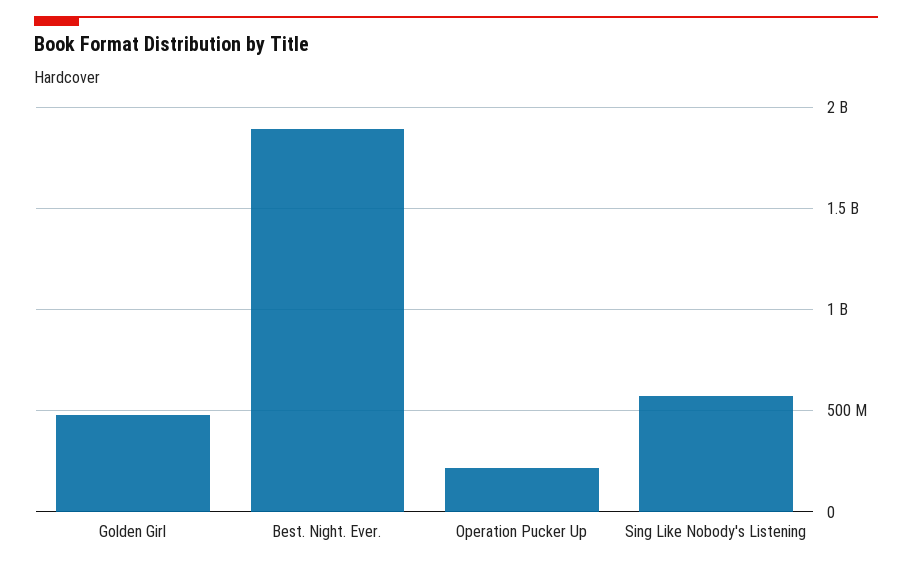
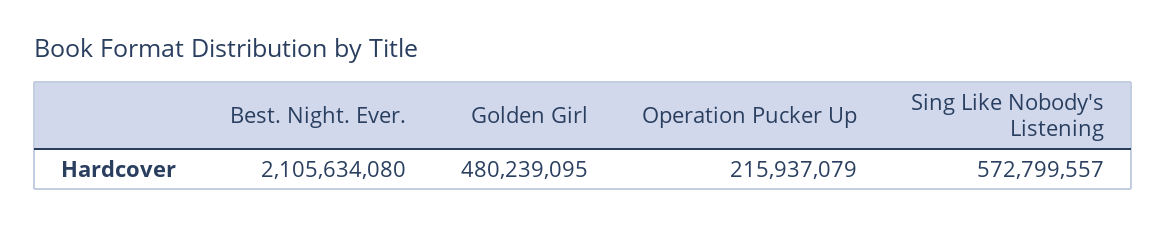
Best. Night. Ever.: 1900000000 -> 2105634080

